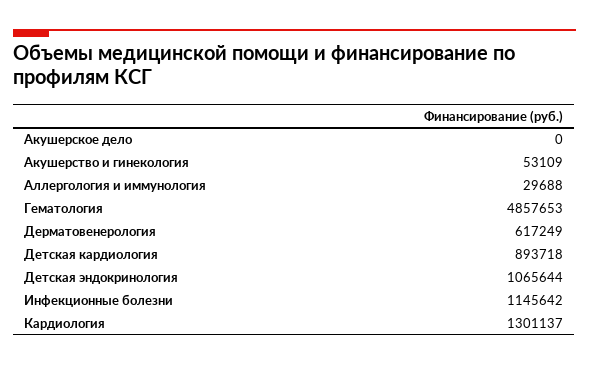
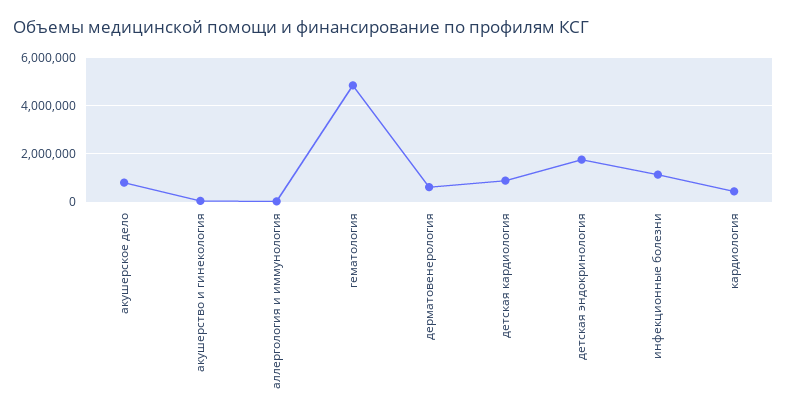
Акушерское дело: 0 -> 750000
Детская эндокринология: 1065644 -> 1750000
Кардиология: 1301137 -> 500000

